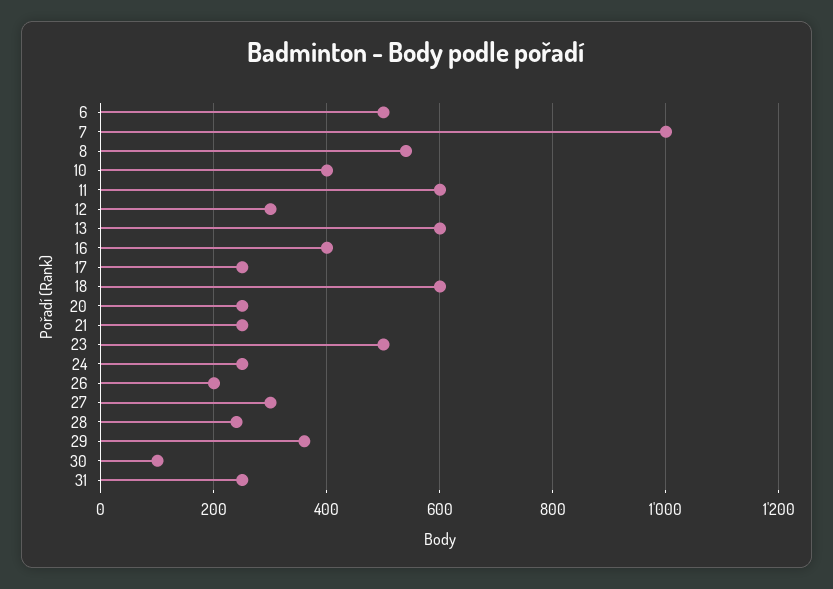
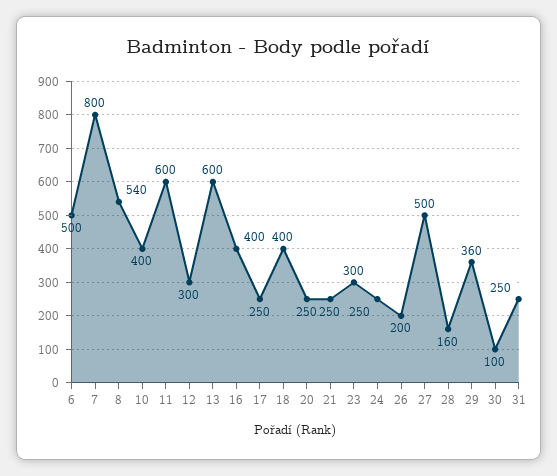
7: 1000 -> 800
18: 600 -> 400
23: 500 -> 300
27: 300 -> 500
28: 240 -> 160

